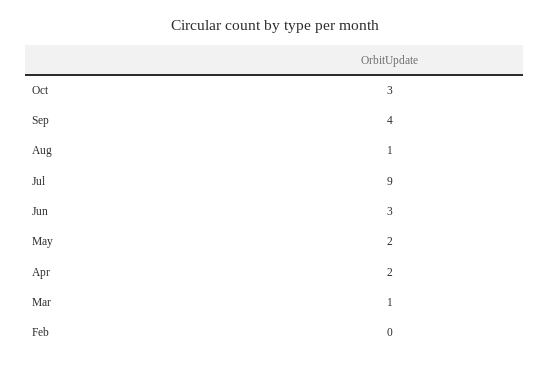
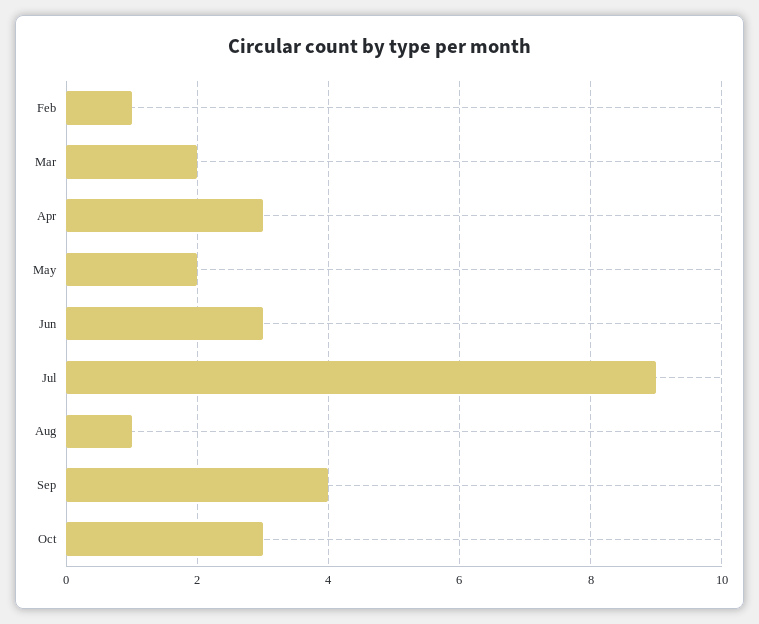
Apr: 2 -> 3
Mar: 1 -> 2
Feb: 0 -> 1

